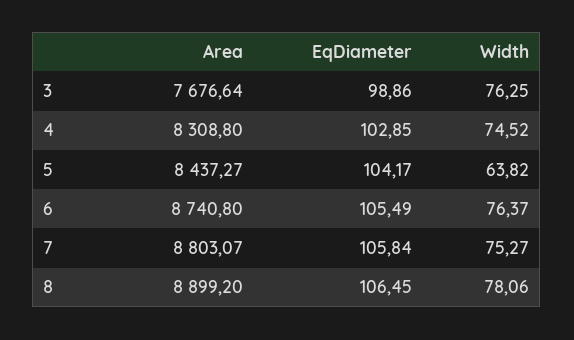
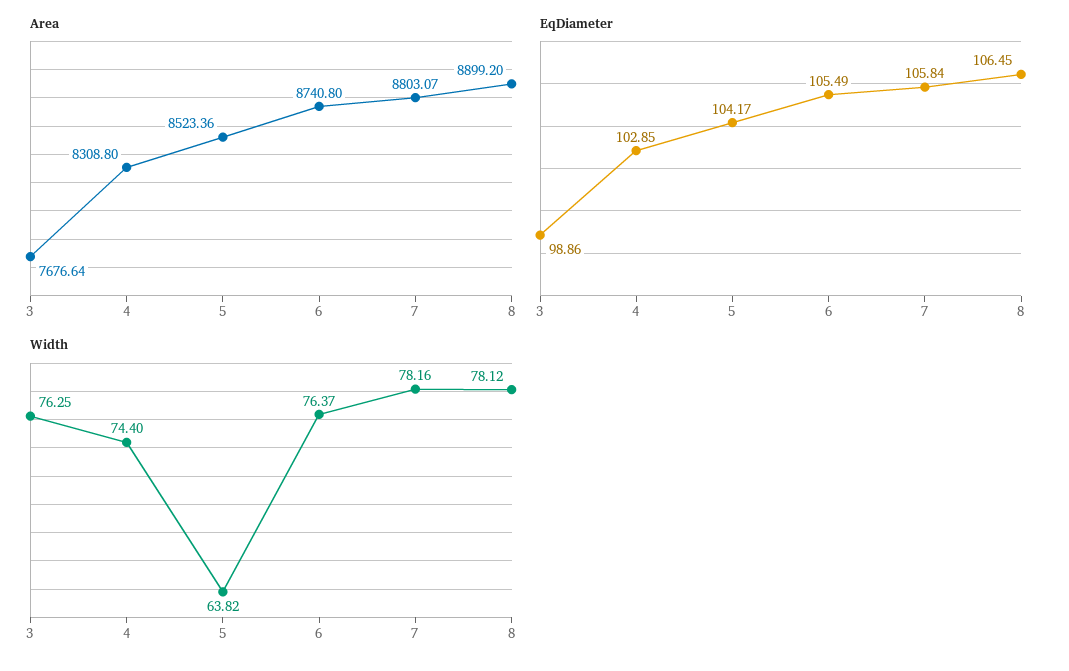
Width, 4: 74.52 -> 74.4
Area, 5: 8437.27 -> 8523.36
Width, 7: 75.27 -> 78.16
Width, 8: 78.06 -> 78.12

